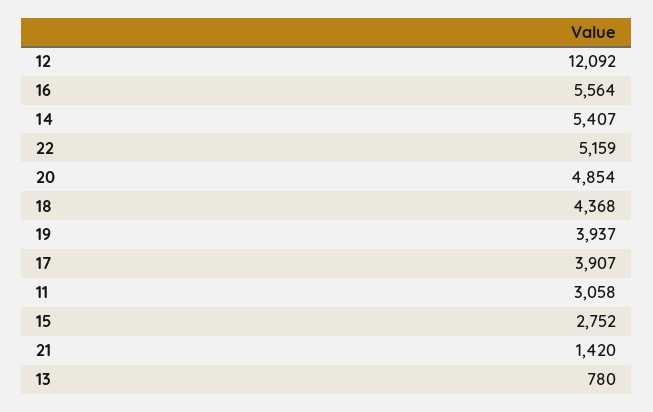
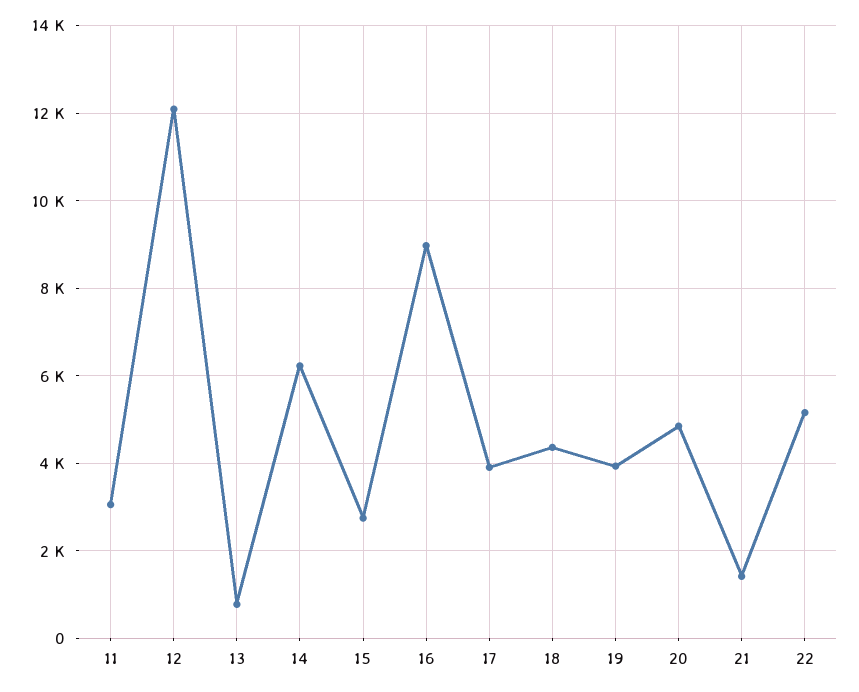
16: 5564 -> 9000
14: 5407 -> 6200

